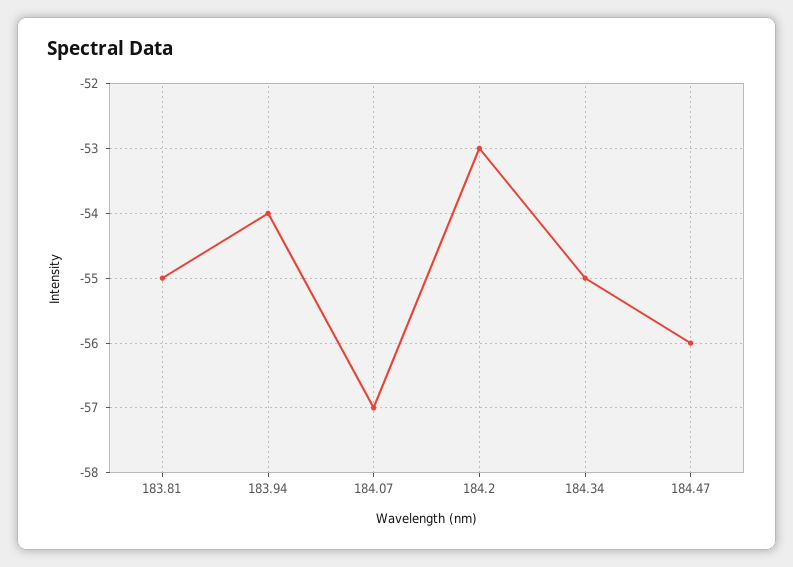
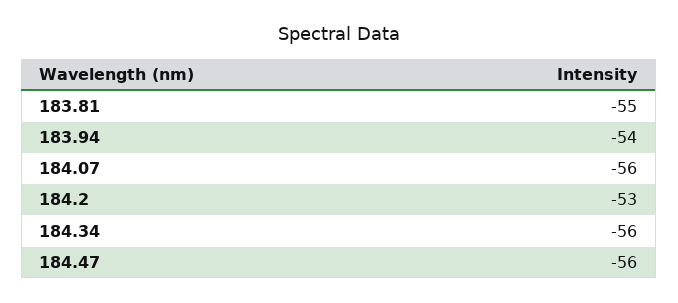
184.07: -57 -> -56
184.34: -55 -> -56

